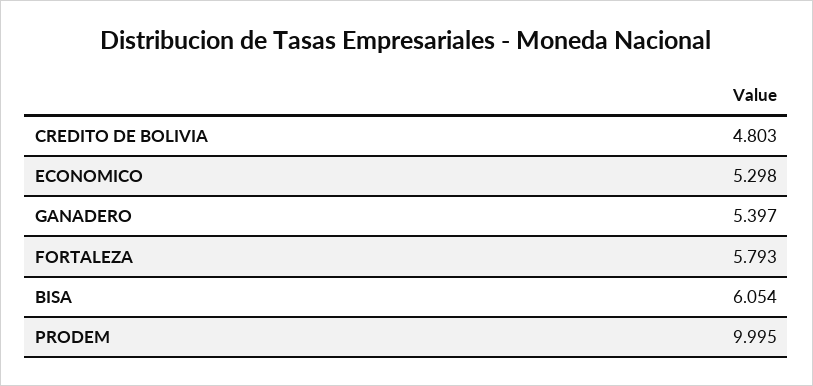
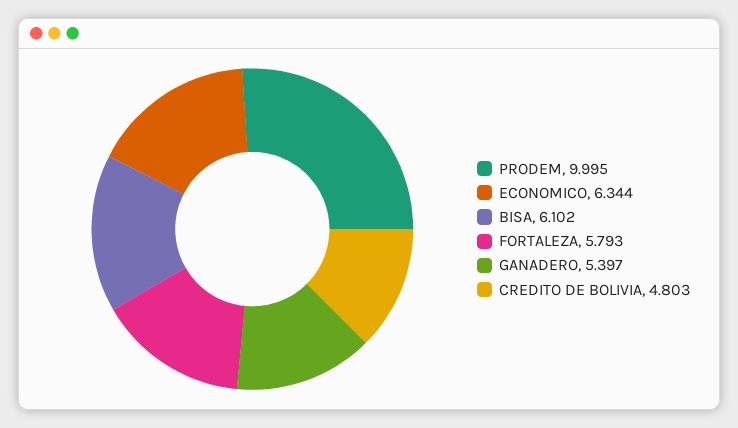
ECONOMICO: 5.298 -> 6.344
BISA: 6.054 -> 6.102

